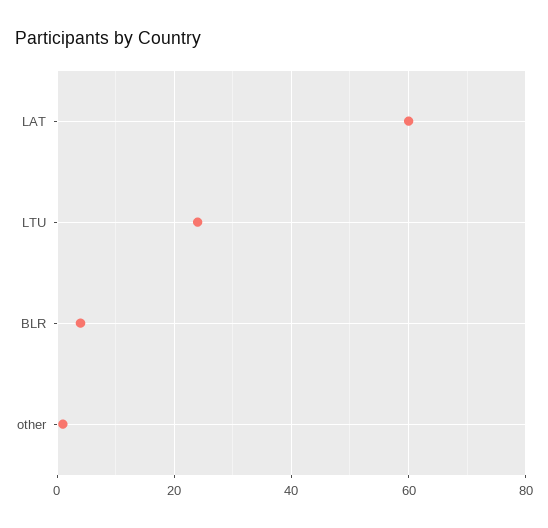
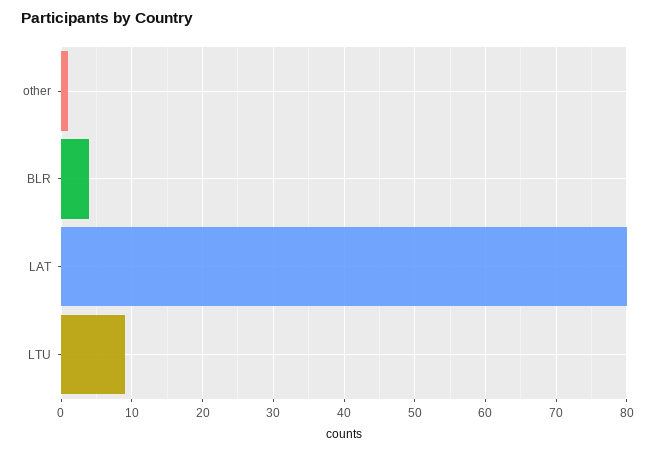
LAT: 60 -> 80
LTU: 25 -> 9

